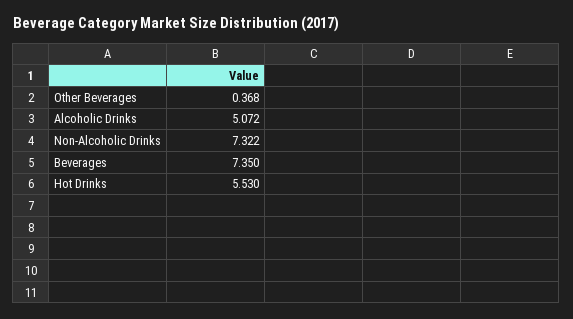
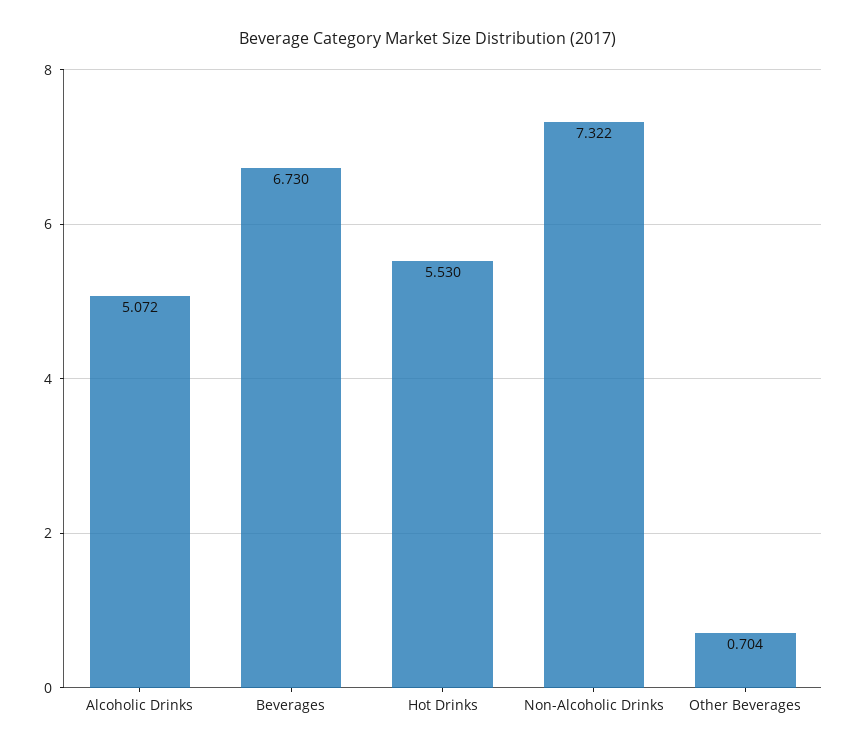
Other Beverages: 0.368 -> 0.704
Beverages: 7.35 -> 6.73

